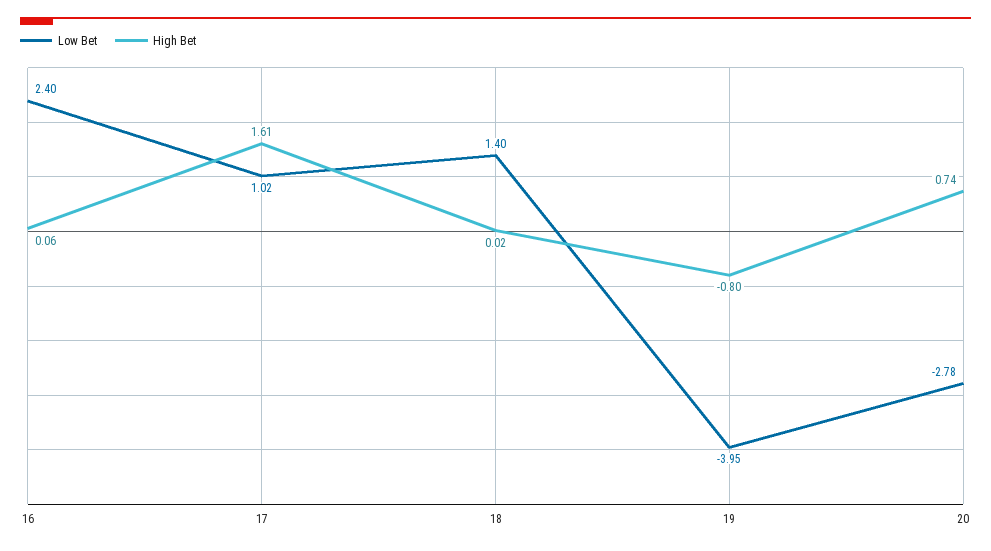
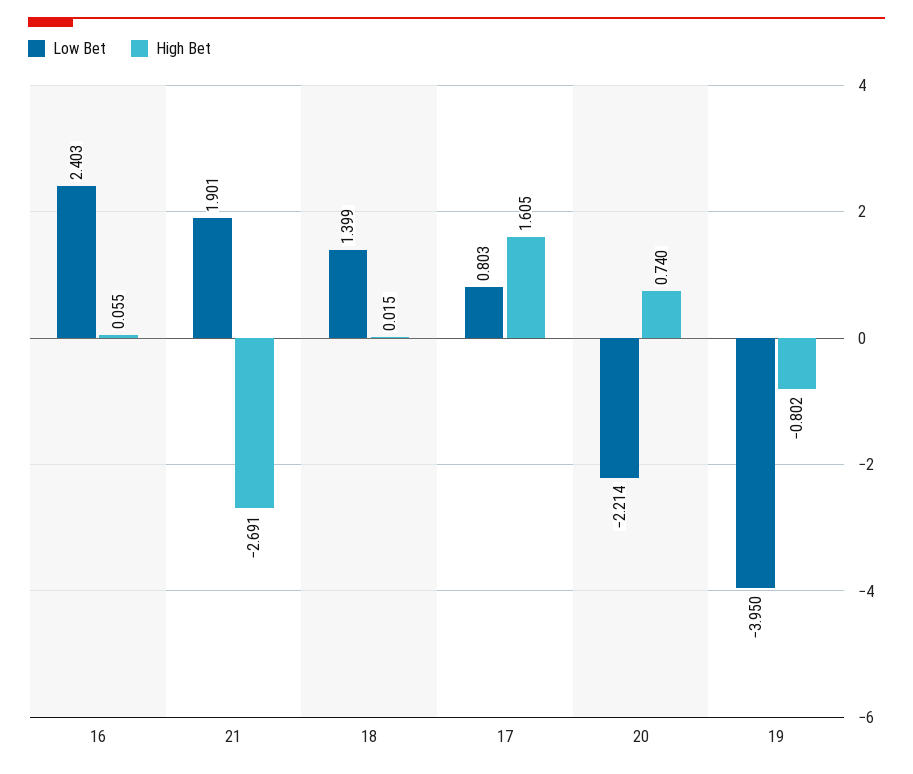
Low Bet, 17: 1.02 -> 0.803
Low Bet, 20: -2.78 -> -2.214
Low Bet, 21: none -> 1.901
High Bet, 21: none -> -2.691

